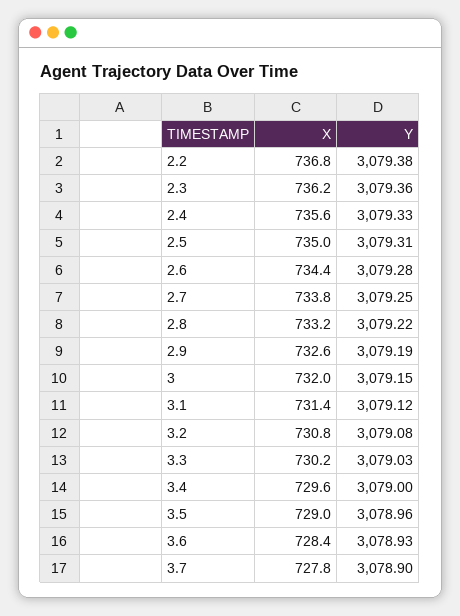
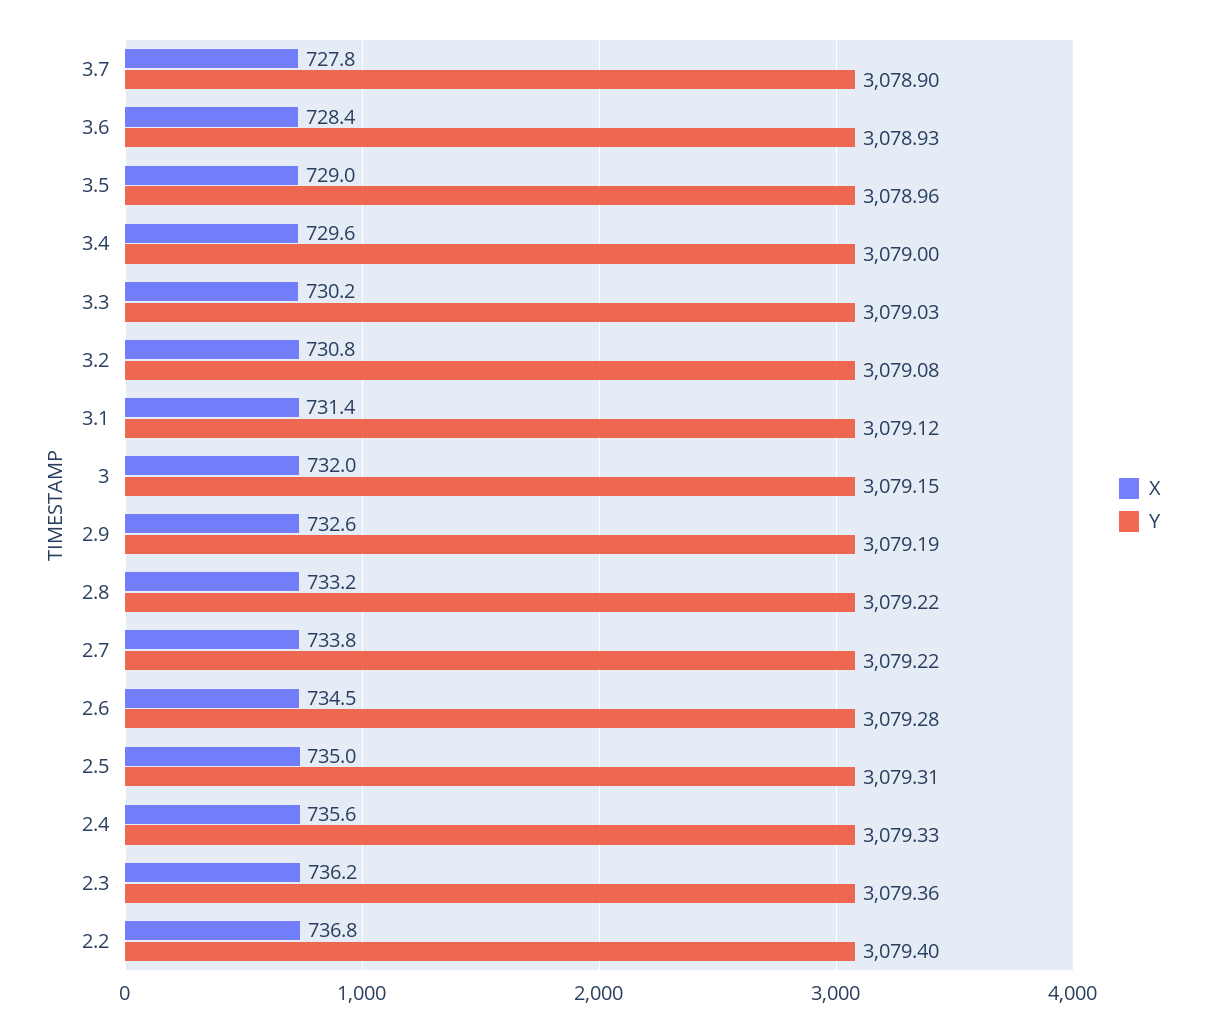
Y, 2.2: 3079.38 -> 3079.4
X, 2.6: 734.4 -> 734.5
Y, 2.7: 3079.25 -> 3079.22

